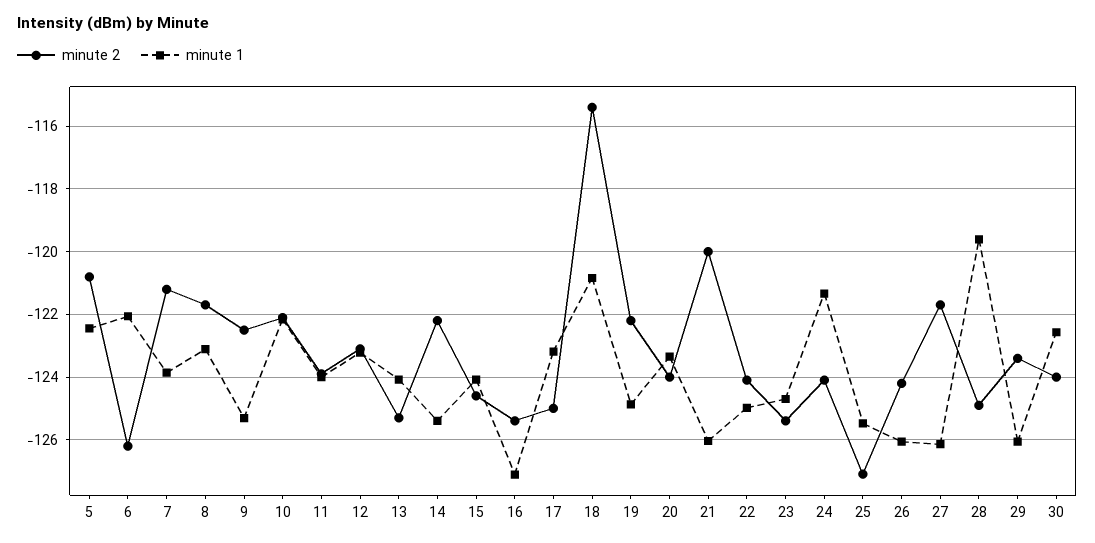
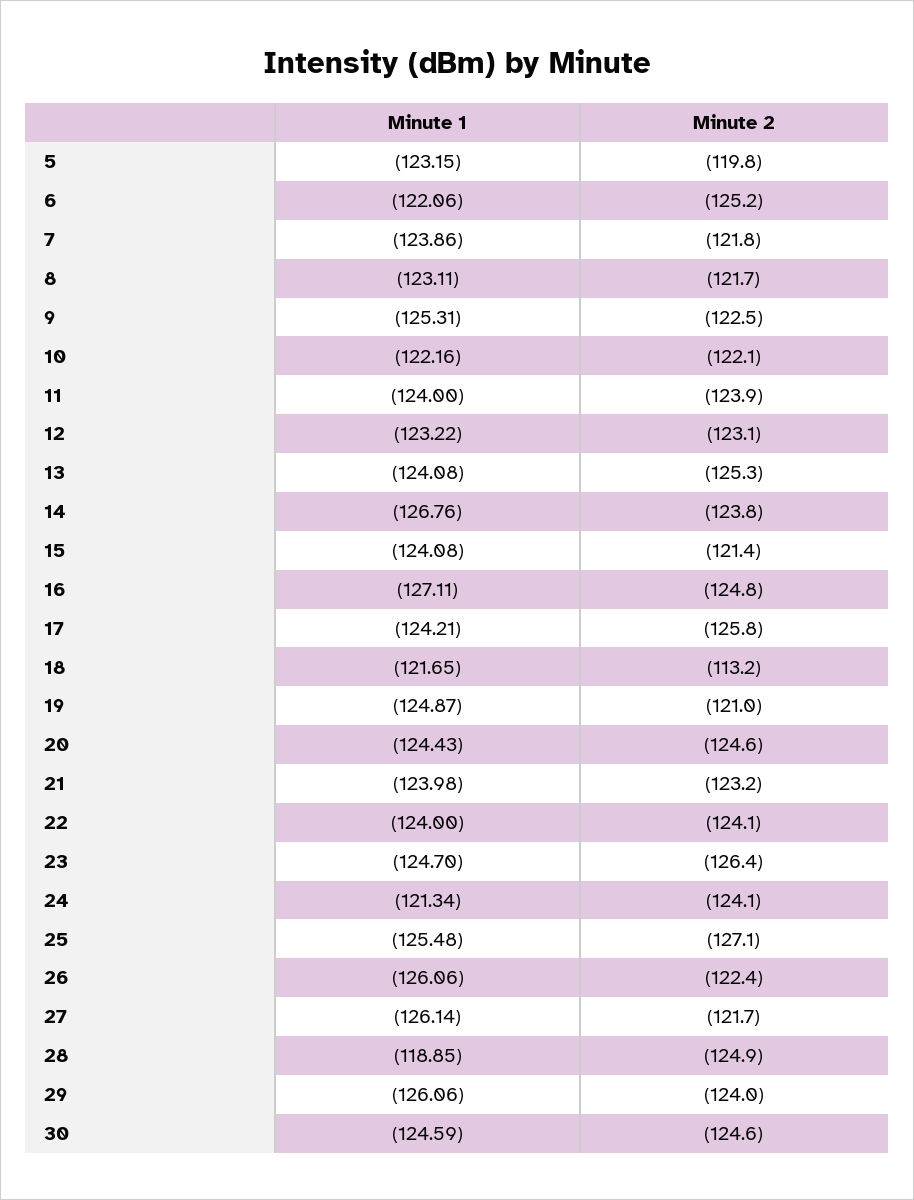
minute 2, 5: -120.8 -> -119.8
minute 1, 5: -122.4 -> -123.15
minute 2, 6: -126.2 -> -125.2
minute 2, 7: -121.2 -> -121.8
minute 2, 14: -122.2 -> -123.8
minute 1, 14: -125.4 -> -126.76
minute 2, 15: -124.6 -> -121.4
minute 2, 16: -125.4 -> -124.8
minute 2, 17: -125 -> -125.8
minute 1, 17: -123.2 -> -124.21
minute 2, 18: -115.4 -> -113.2
minute 1, 18: -120.8 -> -121.65
minute 2, 19: -122.2 -> -121
minute 2, 20: -124 -> -124.6
minute 1, 20: -123.4 -> -124.43
minute 2, 21: -120 -> -123.2
minute 1, 21: -126 -> -123.98
minute 1, 22: -125 -> -124
minute 2, 23: -125.4 -> -126.4
minute 2, 26: -124.2 -> -122.4
minute 1, 28: -119.6 -> -118.85
minute 2, 29: -123.4 -> -124
minute 2, 30: -124 -> -124.6
minute 1, 30: -122.6 -> -124.59

